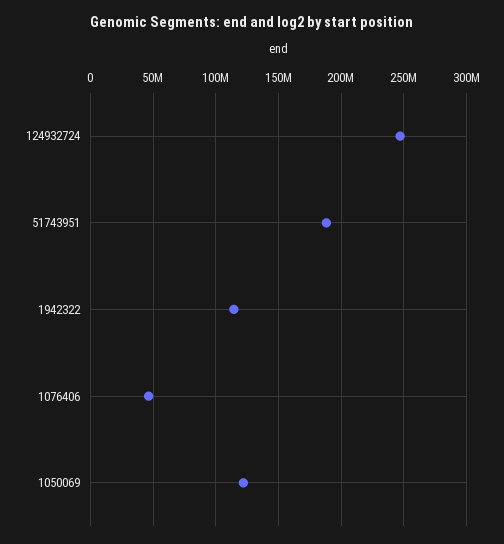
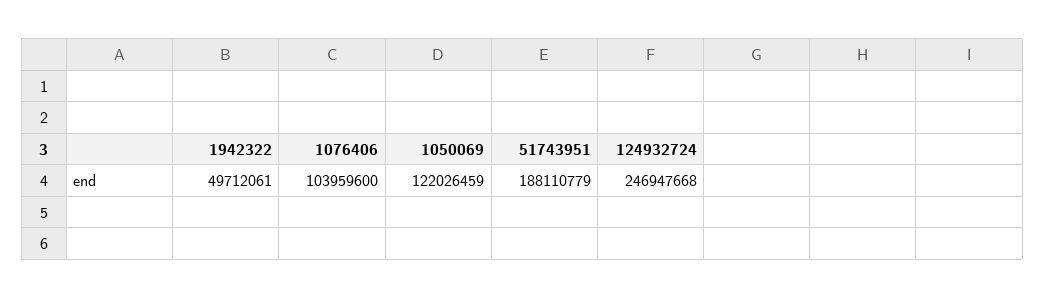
1942322: 115000000 -> 49712061
1076406: 45000000 -> 103959600

